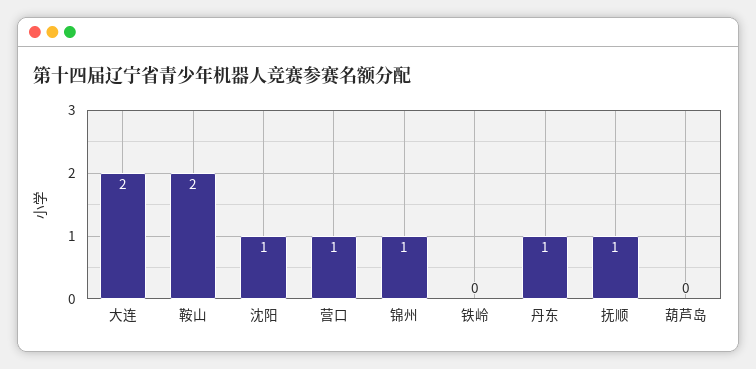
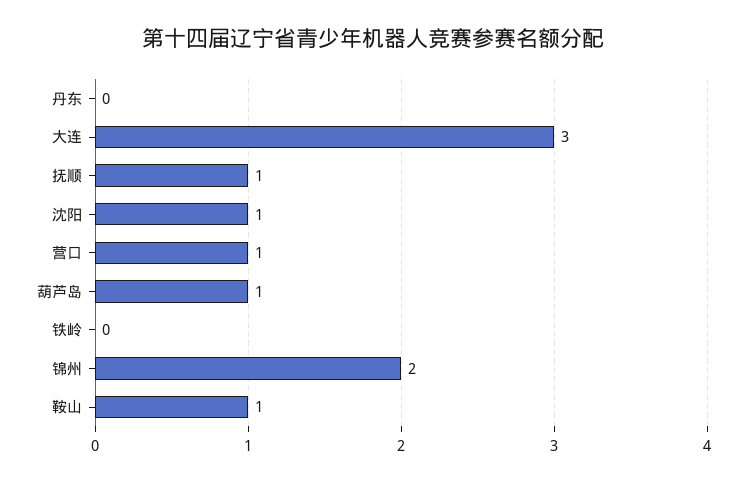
大连: 2 -> 3
鞍山: 2 -> 1
锦州: 1 -> 2
丹东: 1 -> 0
葫芦岛: 0 -> 1

